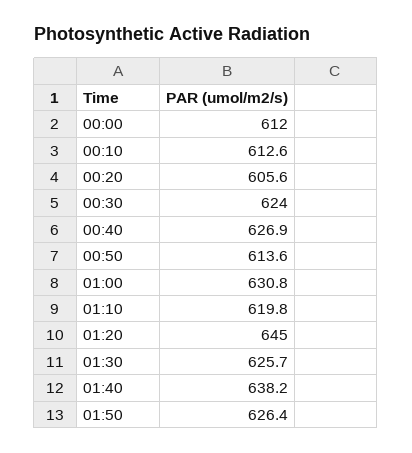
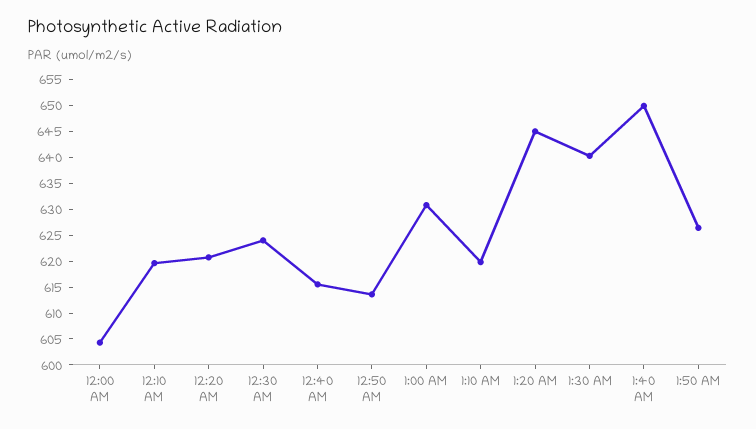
00:00: 612 -> 605
00:10: 612.6 -> 620
00:20: 605.6 -> 620
00:40: 626.9 -> 615
01:30: 625.7 -> 640
01:40: 638.2 -> 650

